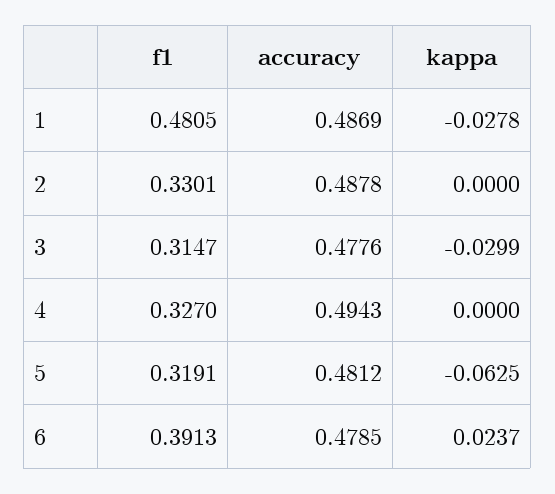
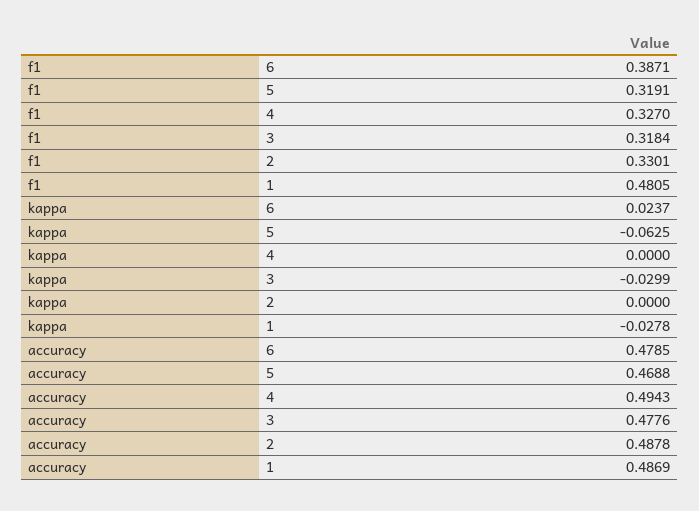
f1, 3: 0.3147 -> 0.3184
accuracy, 5: 0.4812 -> 0.4688
f1, 6: 0.3913 -> 0.3871

